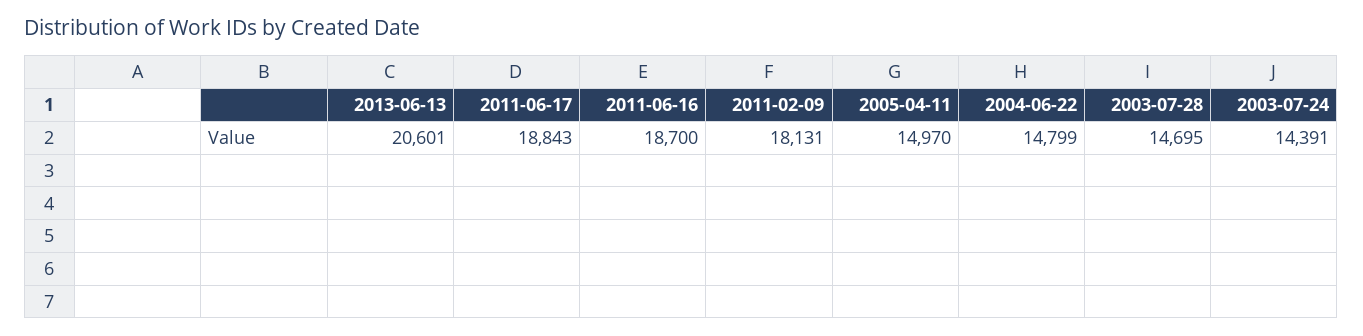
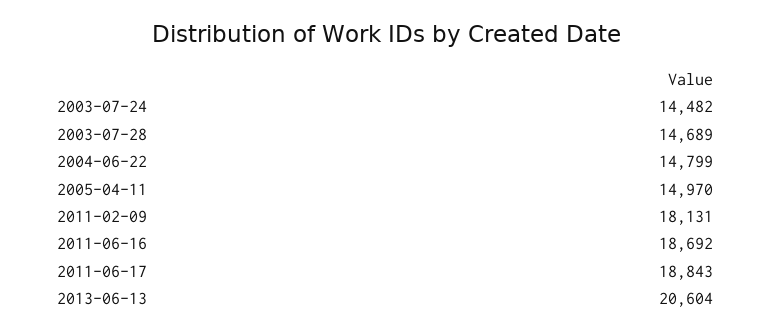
2013-06-13: 20601 -> 20604
2011-06-16: 18700 -> 18692
2003-07-28: 14695 -> 14689
2003-07-24: 14391 -> 14482

